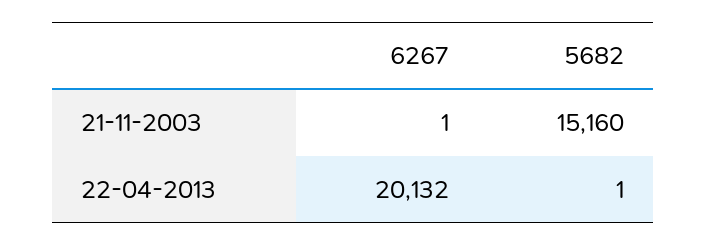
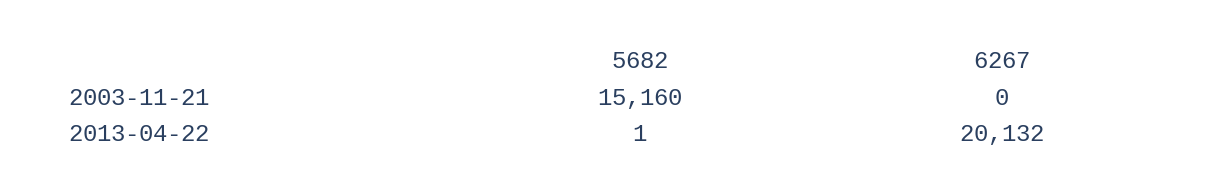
6267, 21-11-2003: 1 -> 0

